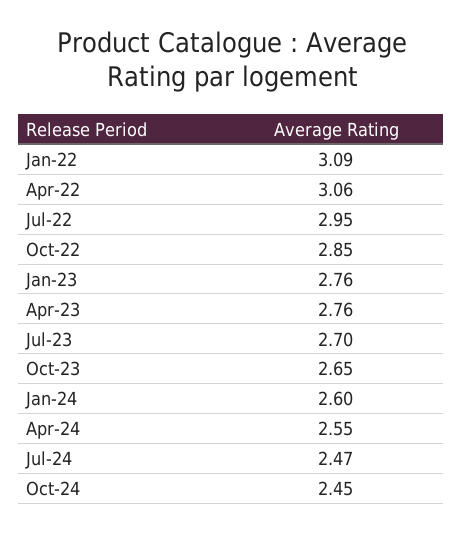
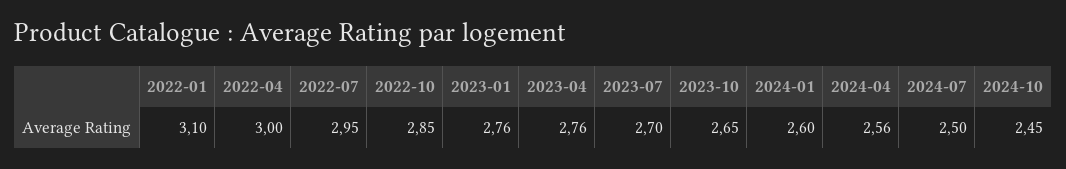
Jan-22: 3.09 -> 3.1
Apr-22: 3.06 -> 3
Apr-24: 2.55 -> 2.56
Jul-24: 2.47 -> 2.5

